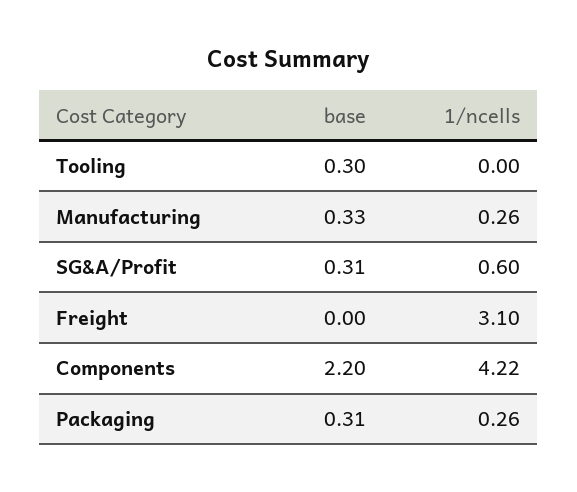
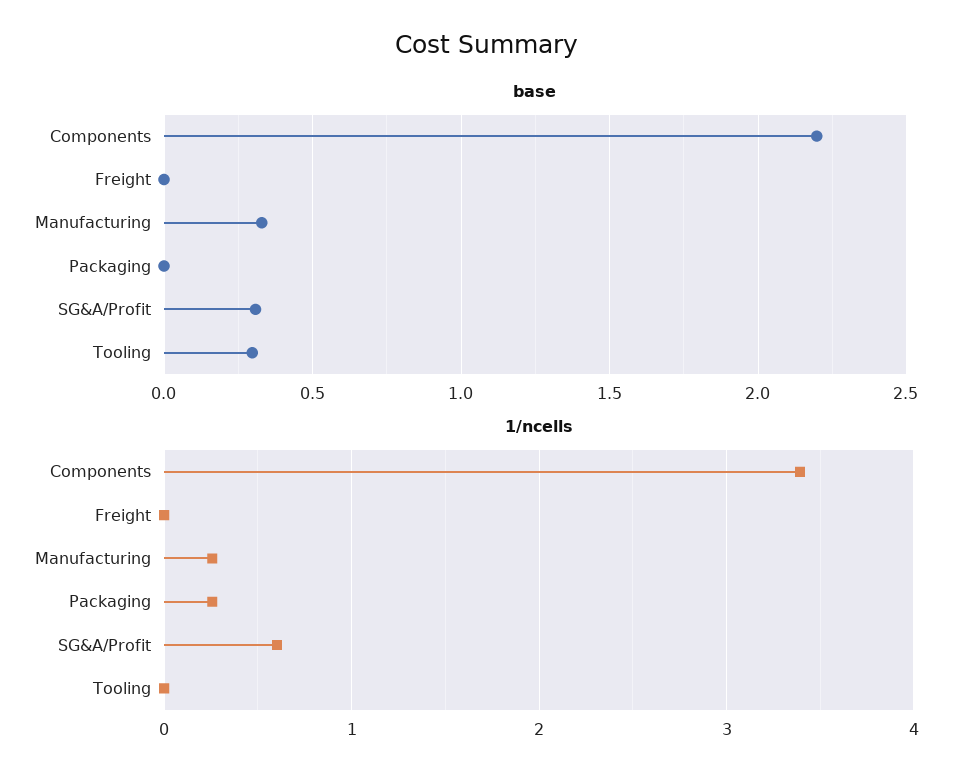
1/ncells, Freight: 3.1 -> 0
1/ncells, Components: 4.22 -> 3.4
base, Packaging: 0.31 -> 0

